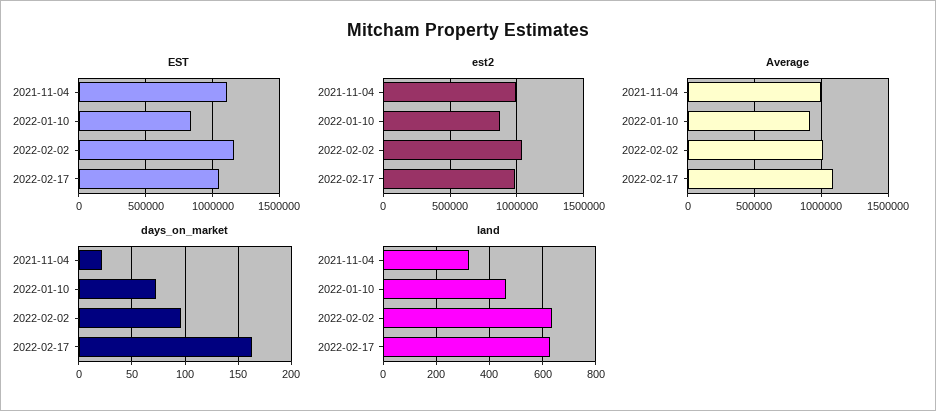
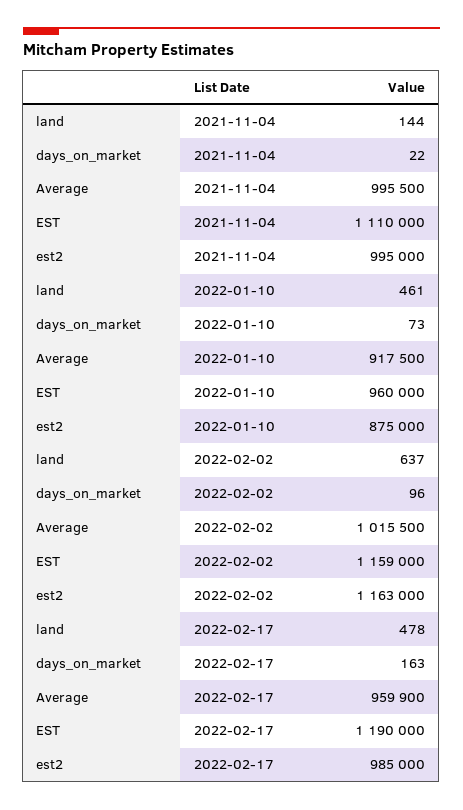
EST, 2022-01-10: 850000 -> 960000
EST, 2022-02-17: 1050000 -> 1190000
est2, 2022-02-02: 1050000 -> 1163000
Average, 2022-02-17: 1100000 -> 959900
land, 2021-11-04: 325 -> 144
land, 2022-02-17: 625 -> 478

